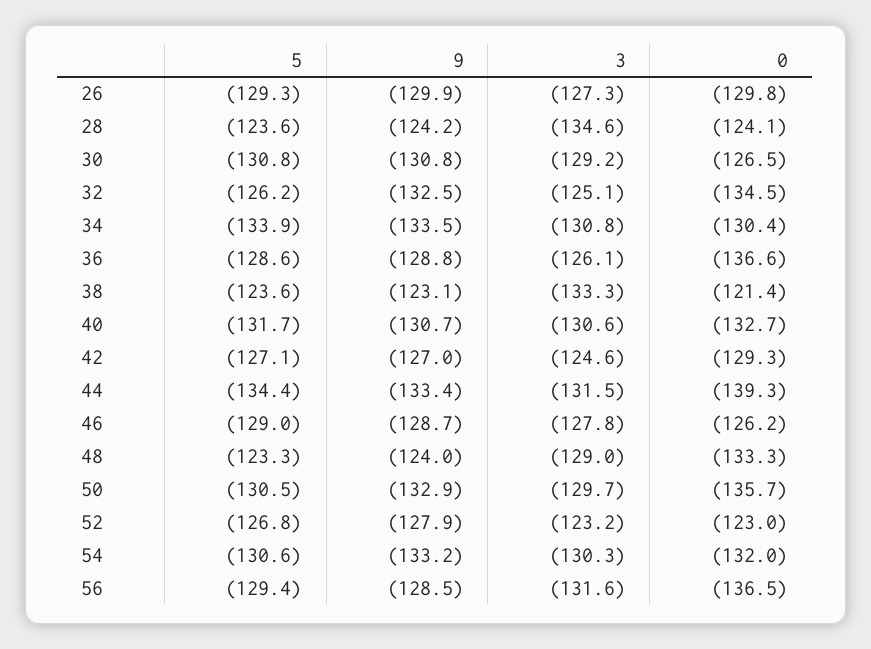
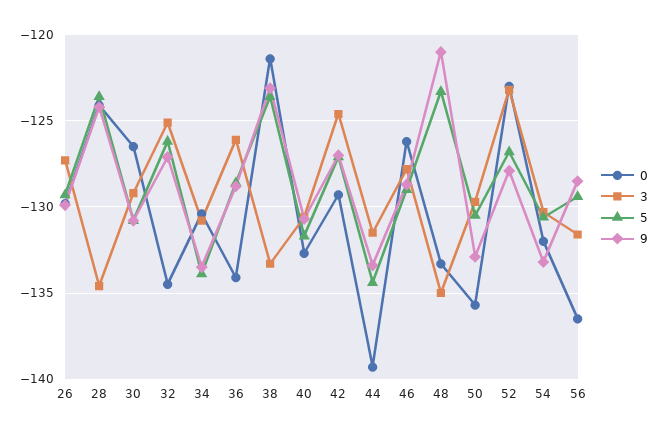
9, 32: -132.5 -> -127
0, 36: -136.6 -> -134
9, 48: -124 -> -121
3, 48: -129 -> -135

